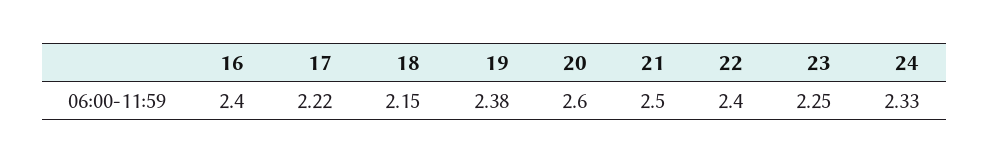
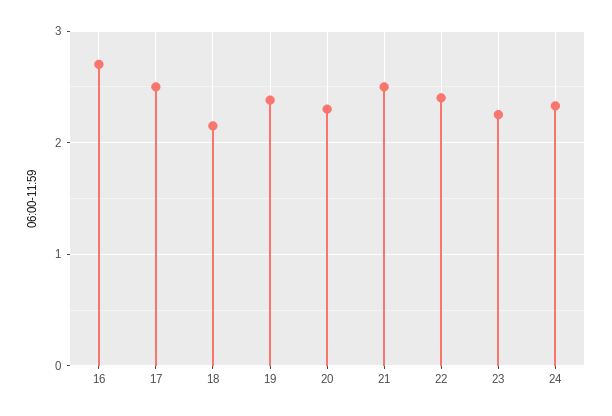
16: 2.4 -> 2.7
17: 2.22 -> 2.5
20: 2.6 -> 2.3

